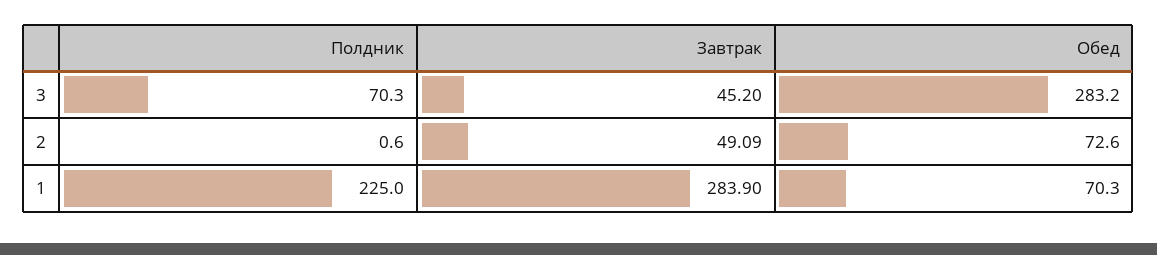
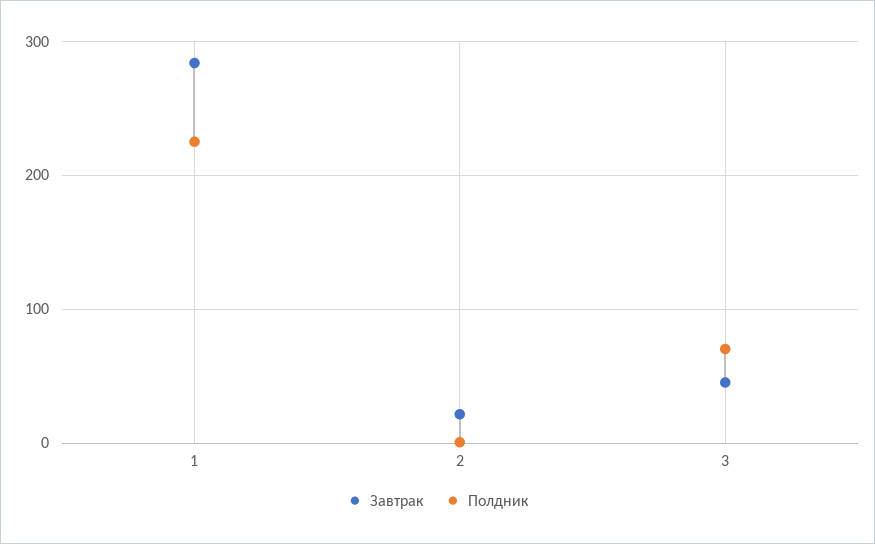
Обед, 3: 283.2 -> none
Завтрак, 2: 49.09 -> 20
Обед, 2: 72.6 -> none
Обед, 1: 70.3 -> none

